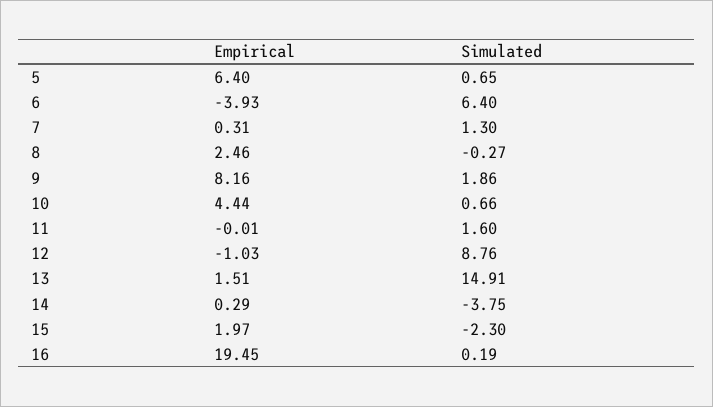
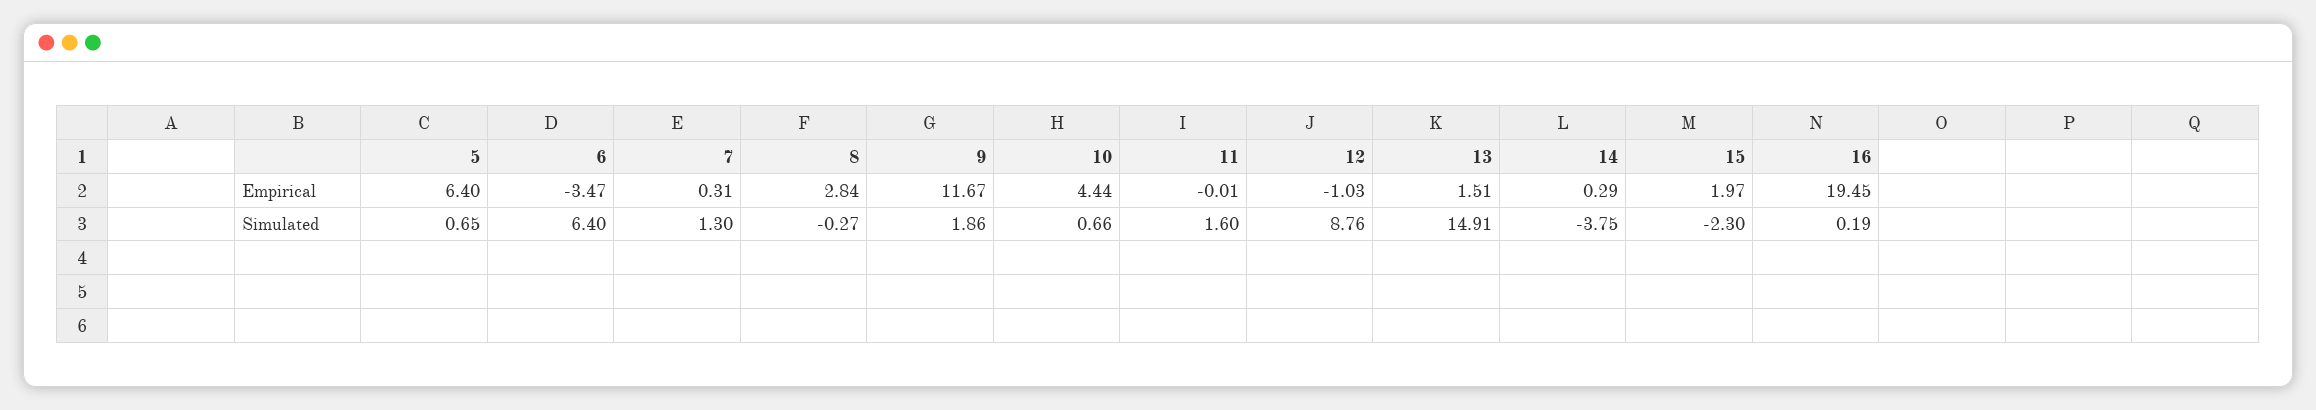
Empirical, 6: -3.93 -> -3.47
Empirical, 8: 2.46 -> 2.84
Empirical, 9: 8.16 -> 11.67

